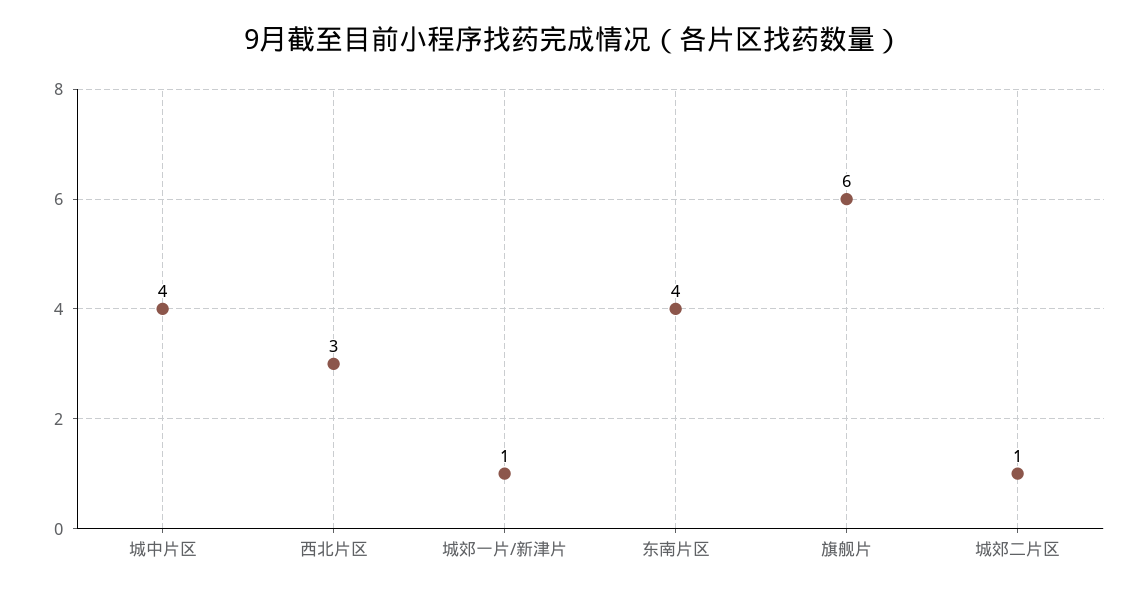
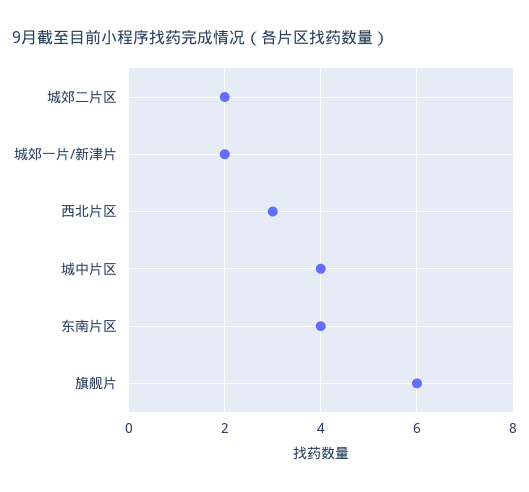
城郊一片/新津片: 1 -> 2
城郊二片区: 1 -> 2

